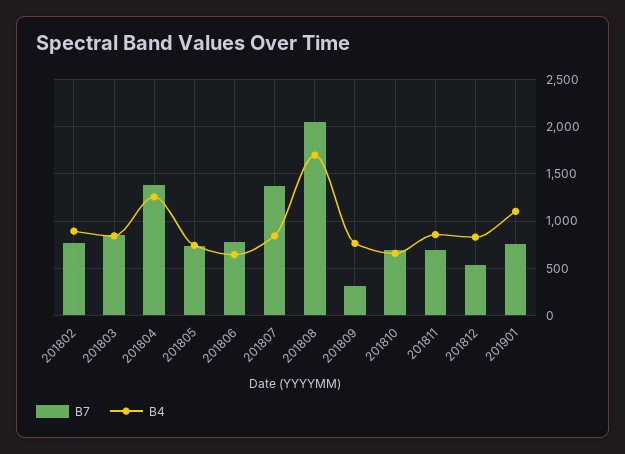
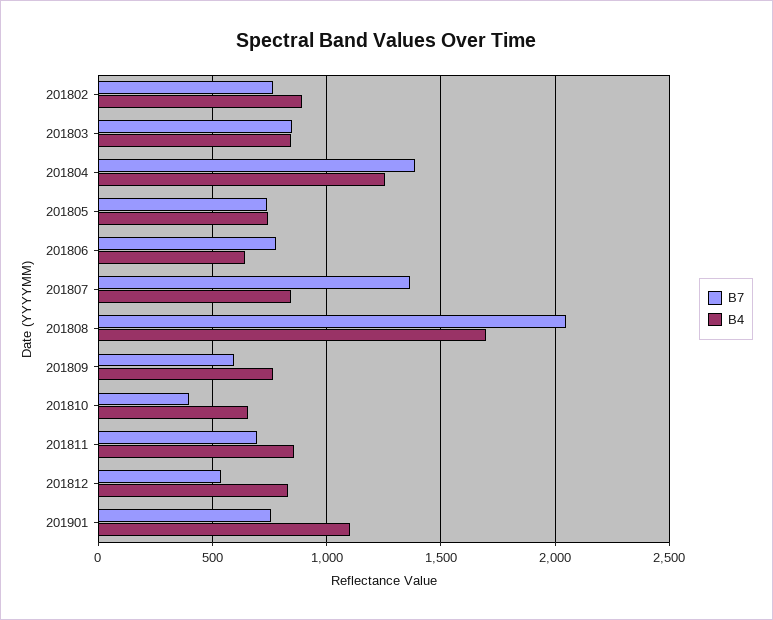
B7, 201809: 300 -> 600
B7, 201810: 700 -> 400

